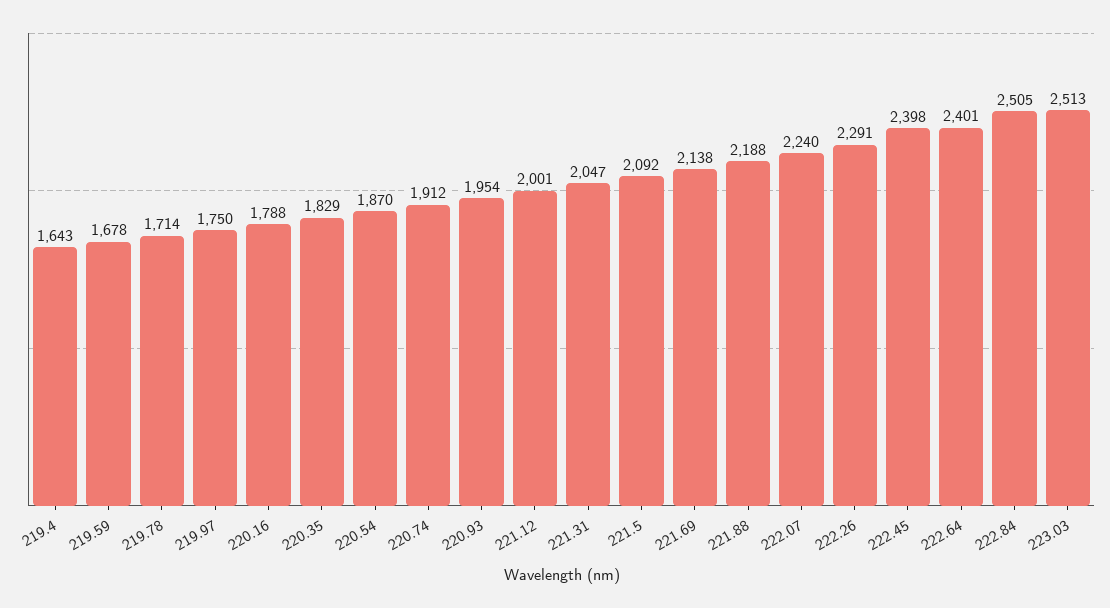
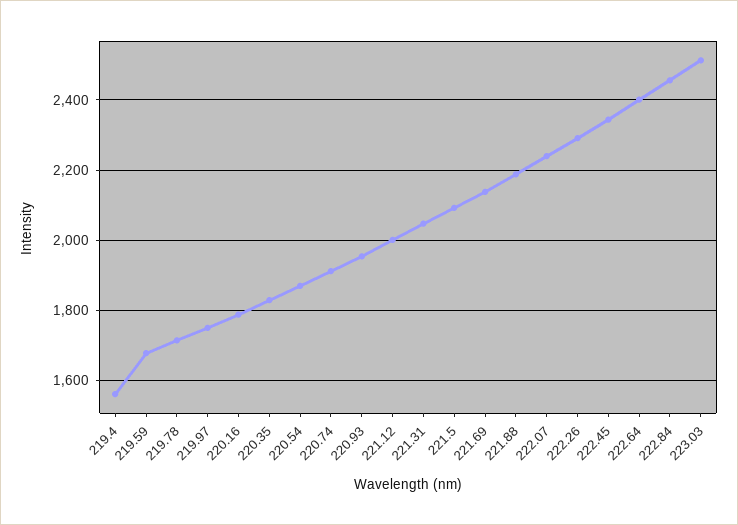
219.4: 1643 -> 1560
222.45: 2398 -> 2340
222.84: 2505 -> 2460

